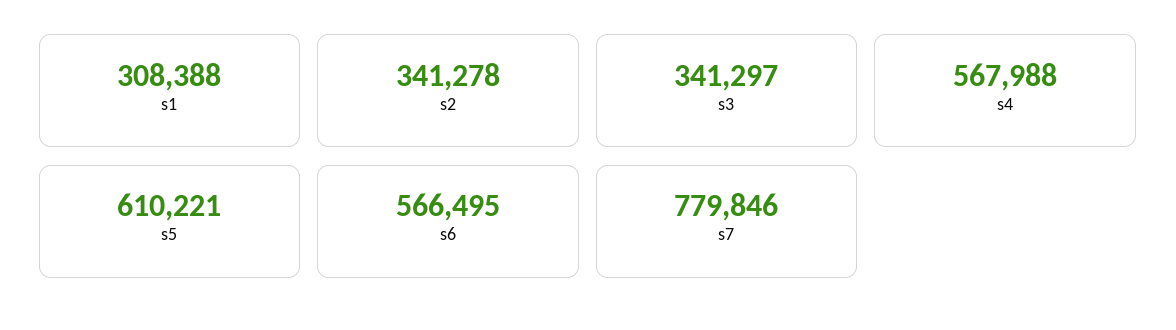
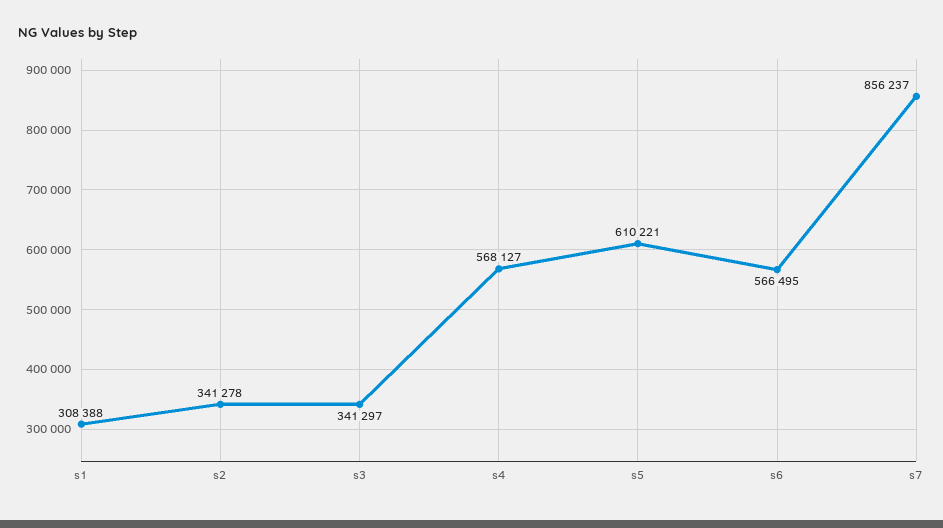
s4: 567988 -> 568127
s7: 779846 -> 856237

